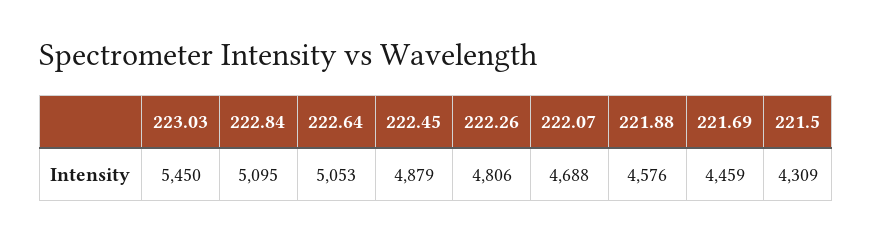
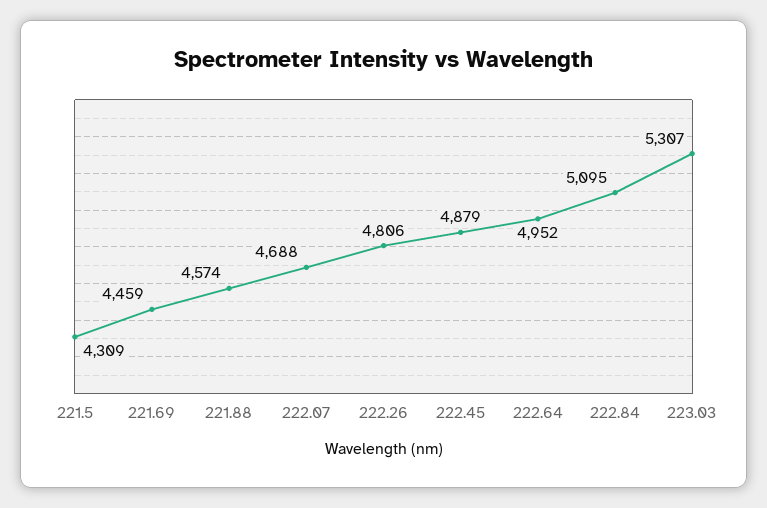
223.03: 5450 -> 5307
222.64: 5053 -> 4952
221.88: 4576 -> 4574

